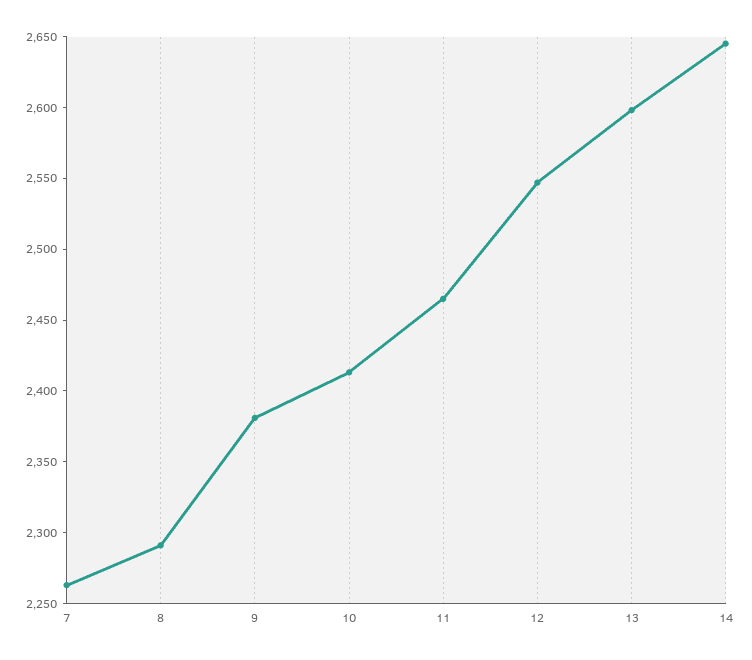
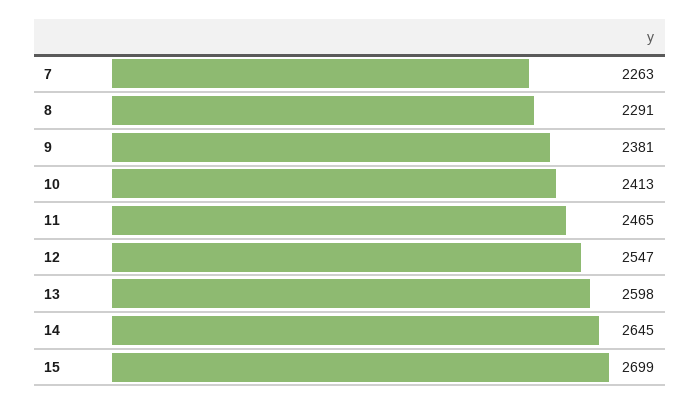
15: none -> 2699

